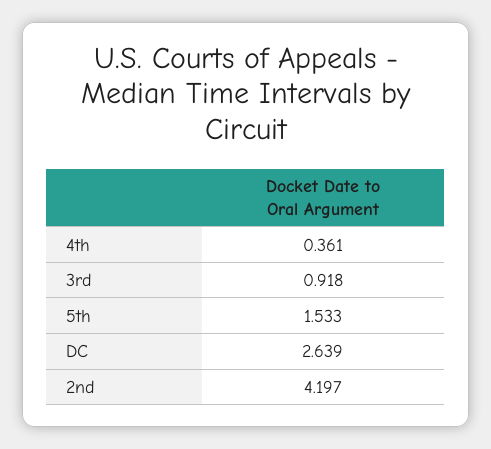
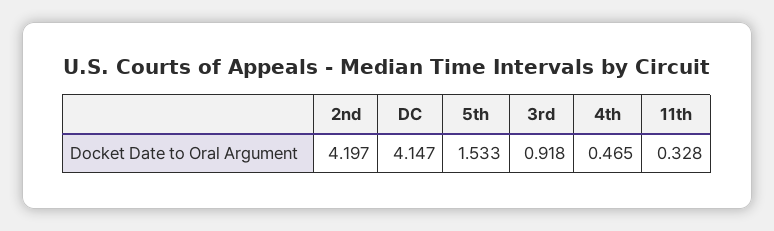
4th: 0.361 -> 0.465
DC: 2.639 -> 4.147
11th: none -> 0.328

